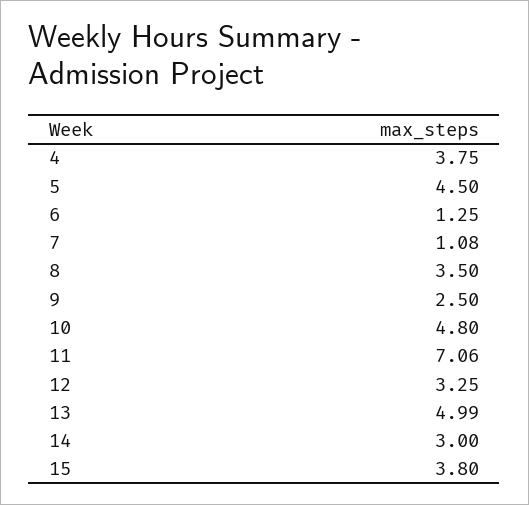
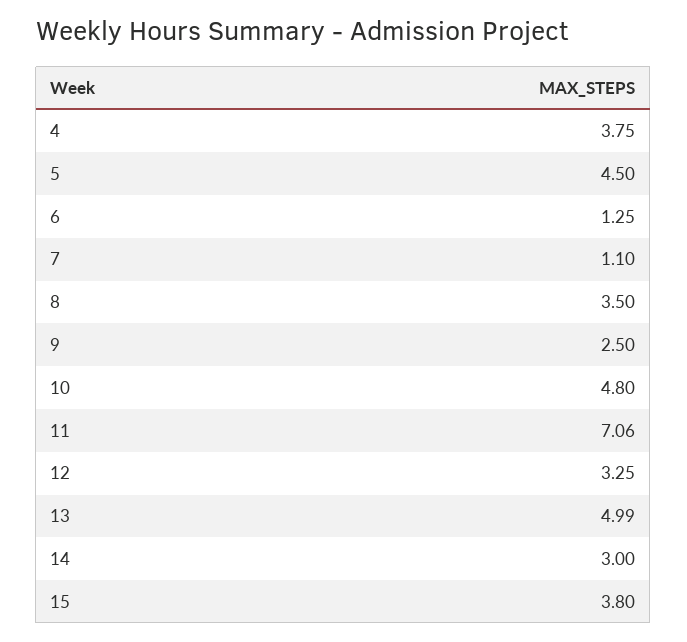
7: 1.08 -> 1.1

